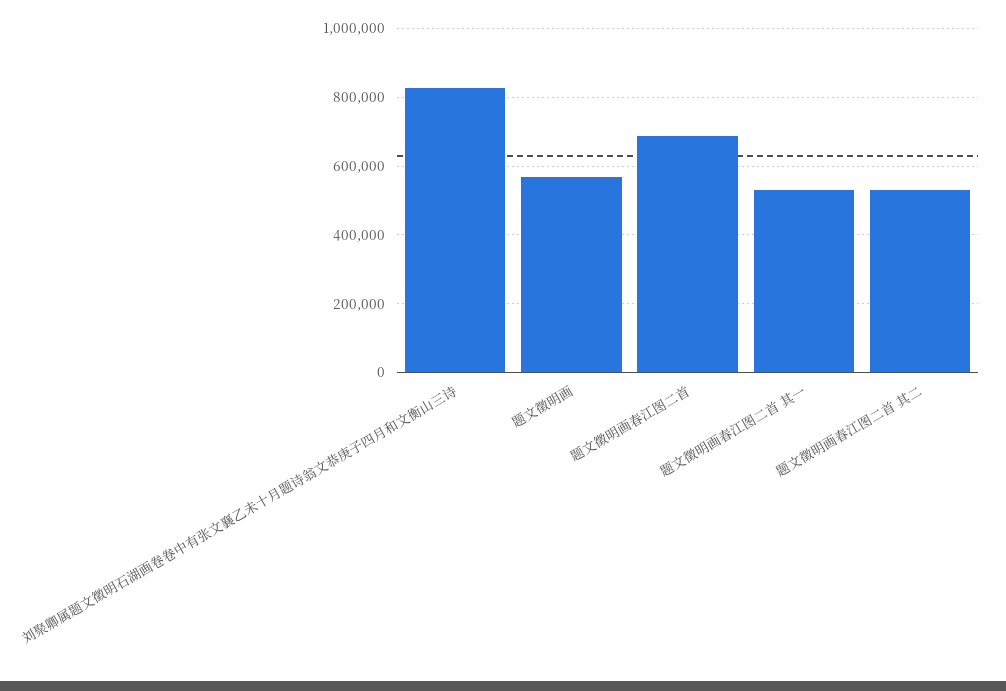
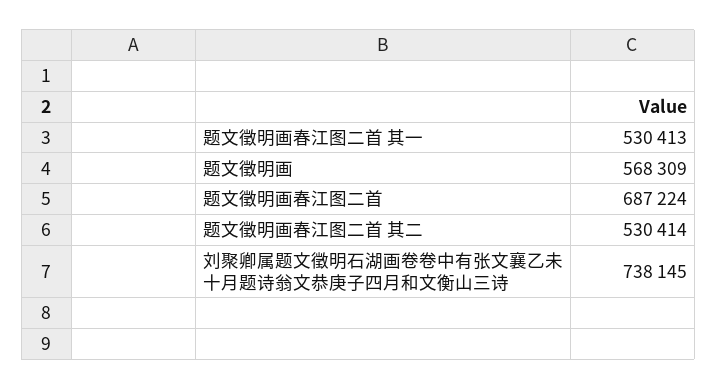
刘聚卿属题文徵明石湖画卷卷中有张文襄乙未十月题诗翁文恭庚子四月和文衡山三诗: 820000 -> 738145

